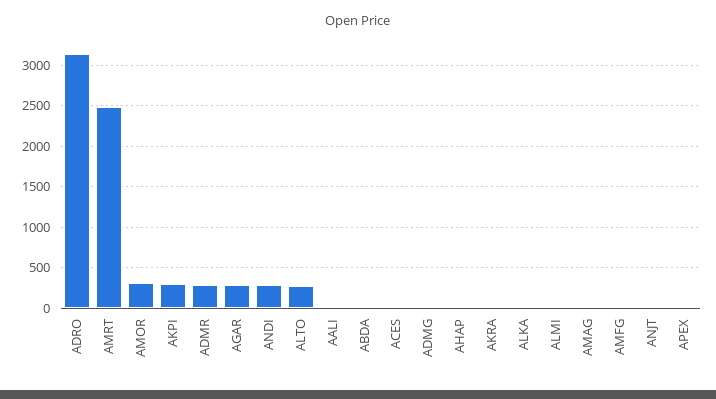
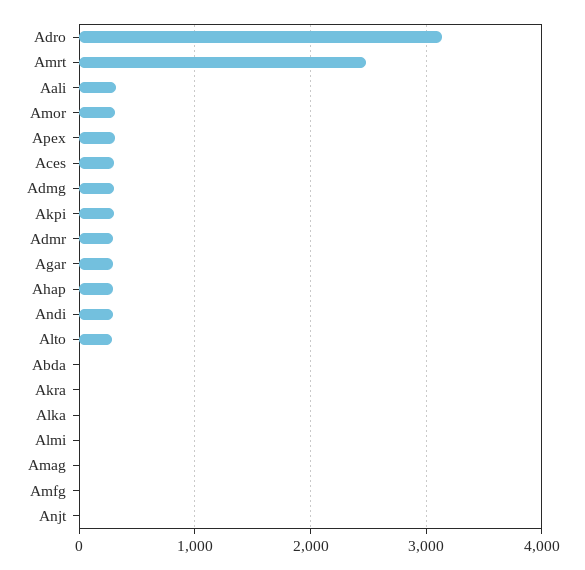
AALI: 0 -> 300
ACES: 0 -> 300
ADMG: 0 -> 300
AHAP: 0 -> 300
APEX: 0 -> 300

